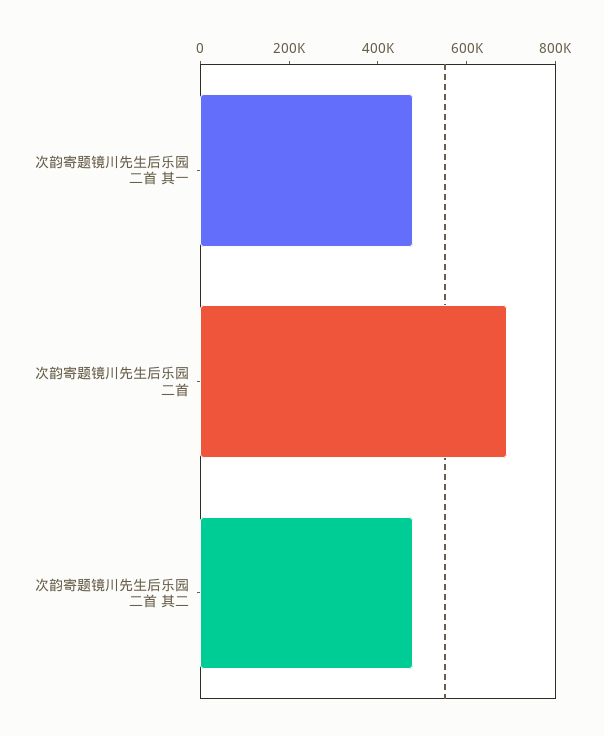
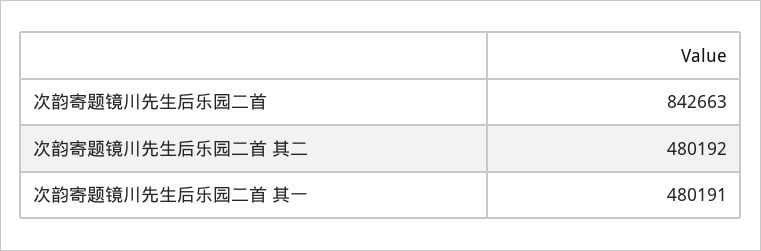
次韵寄题镜川先生后乐园二首: 700000 -> 842663

